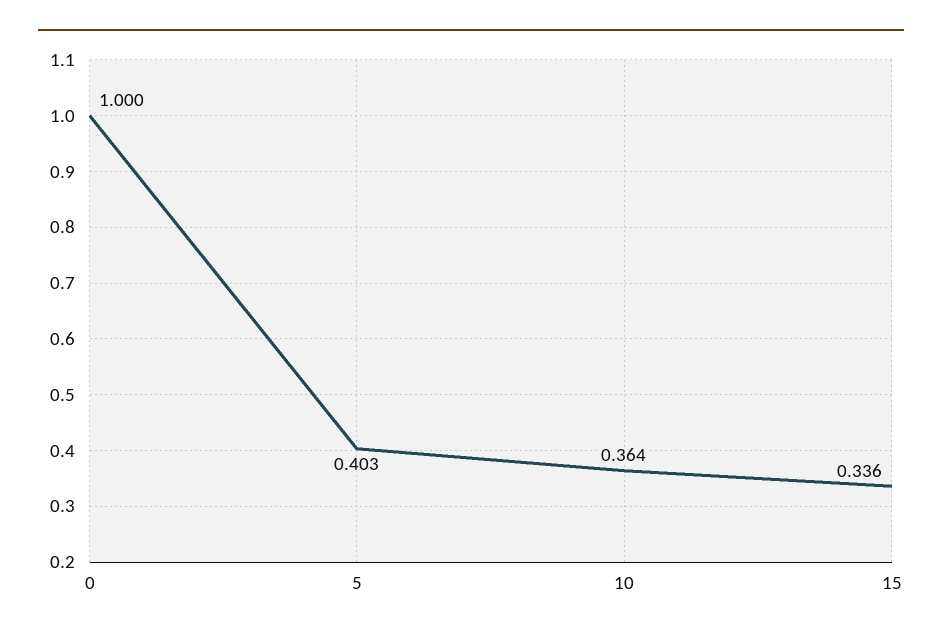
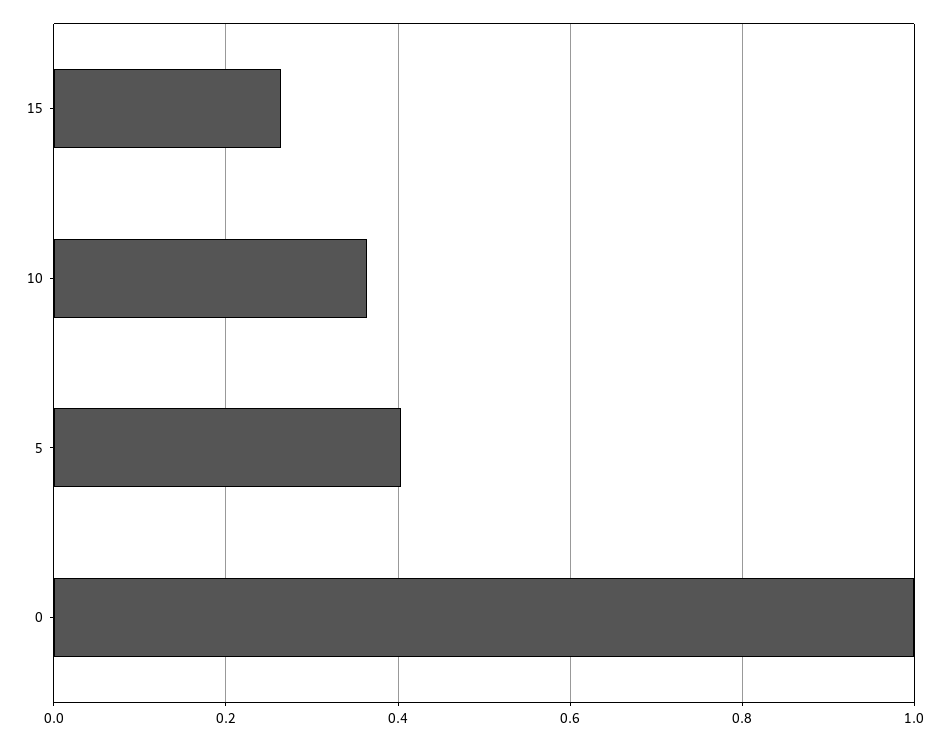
15: 0.336 -> 0.26

